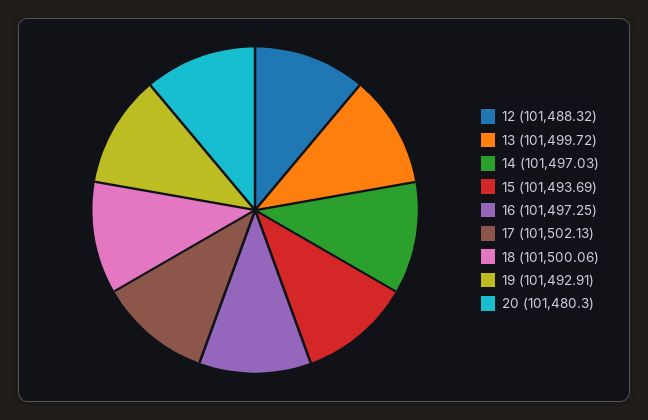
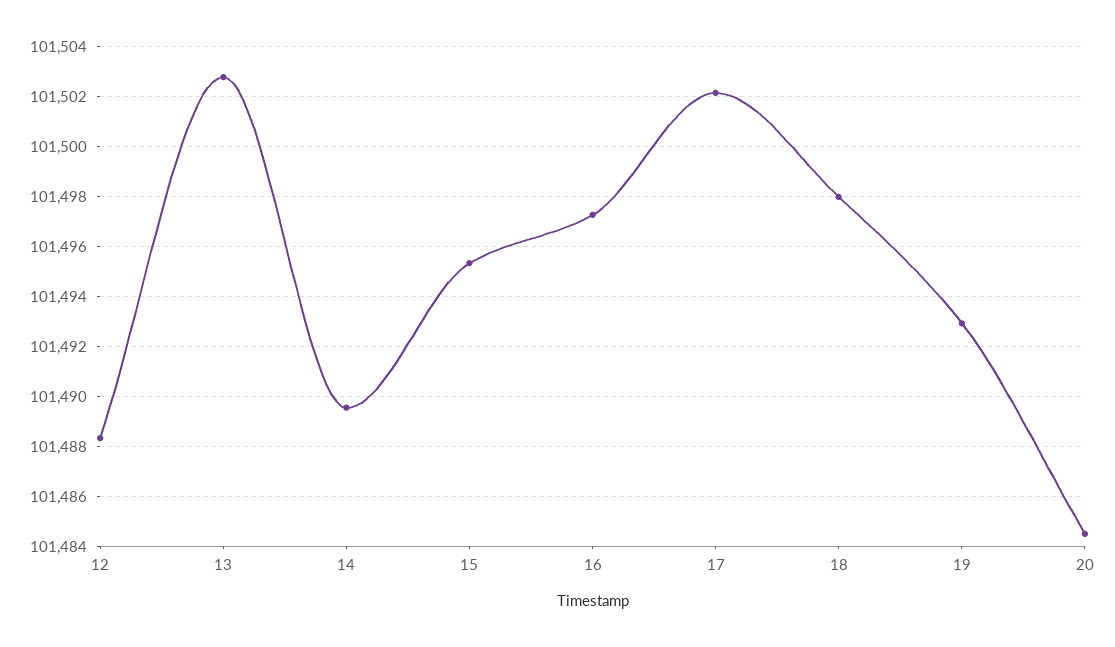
13: 101499.72 -> 101502.75
14: 101497.03 -> 101489.5
15: 101493.69 -> 101495.25
18: 101500.06 -> 101498
20: 101480.3 -> 101484.5

